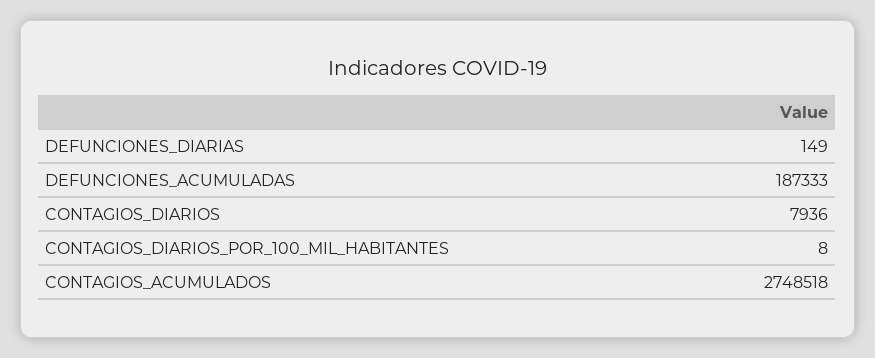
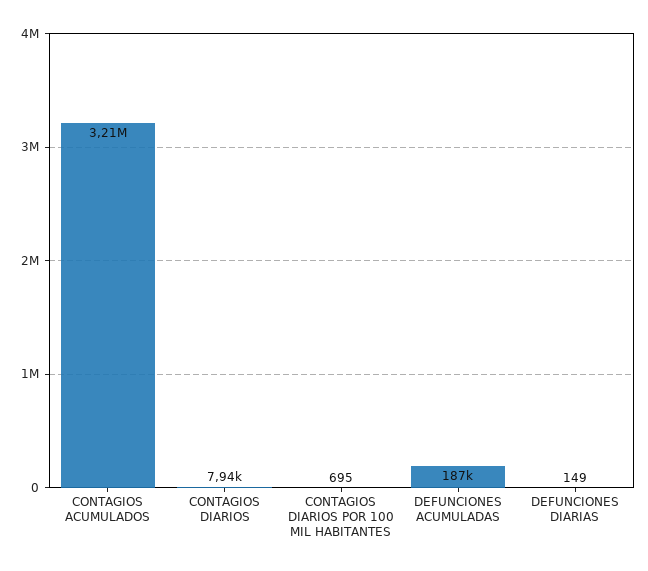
CONTAGIOS_DIARIOS_POR_100_MIL_HABITANTES: 8 -> 695
CONTAGIOS_ACUMULADOS: 2748518 -> 3210000

